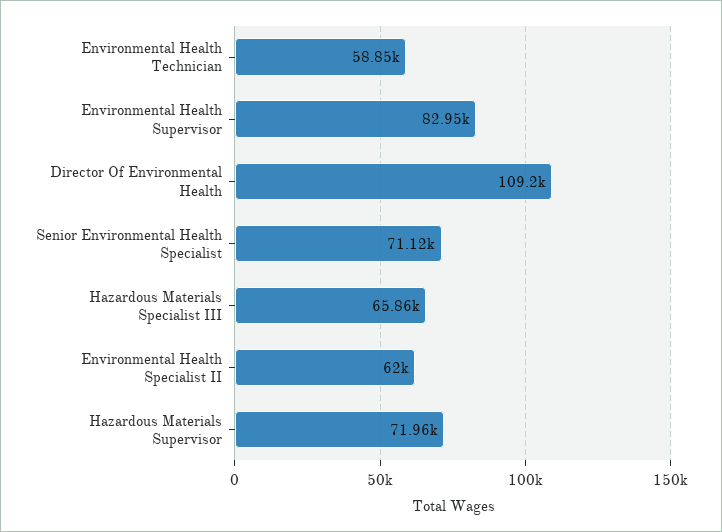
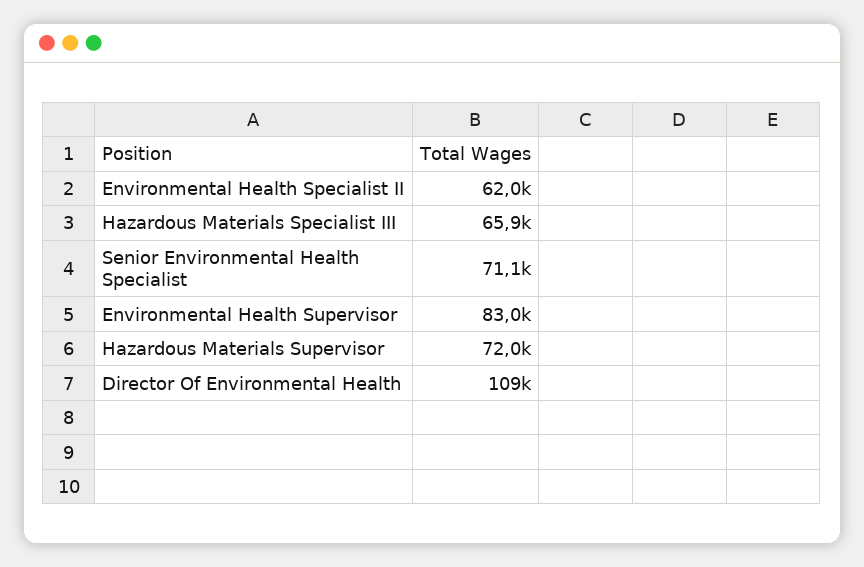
Environmental Health Technician: 58850 -> none

